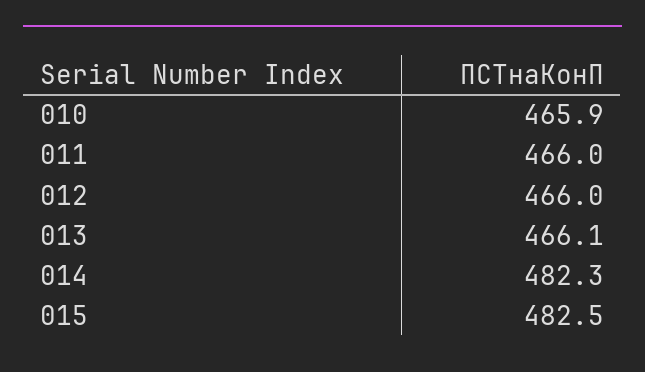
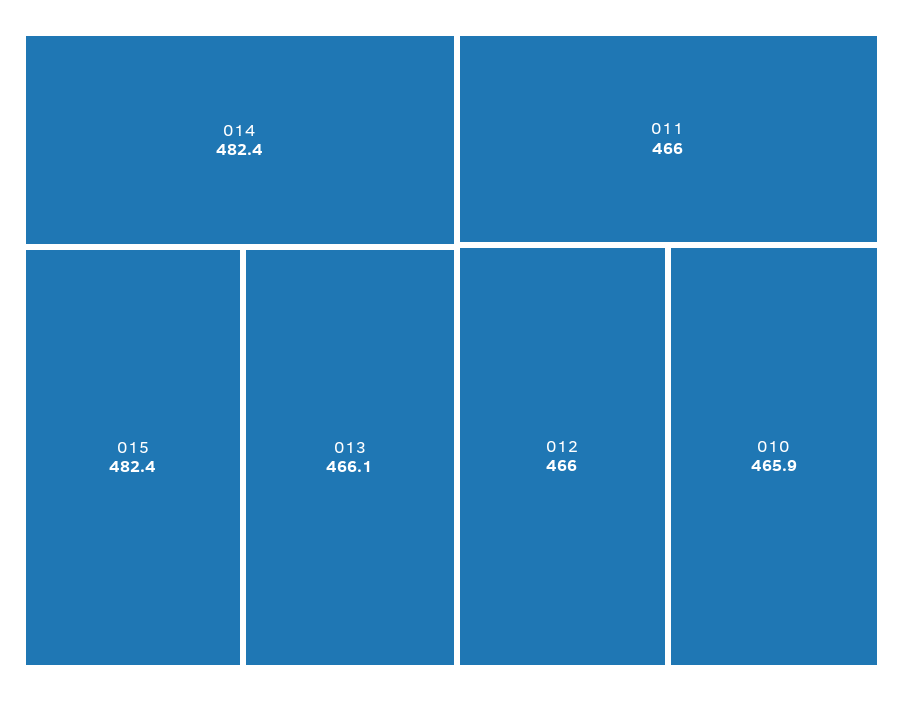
014: 482.3 -> 482.4
015: 482.5 -> 482.4

